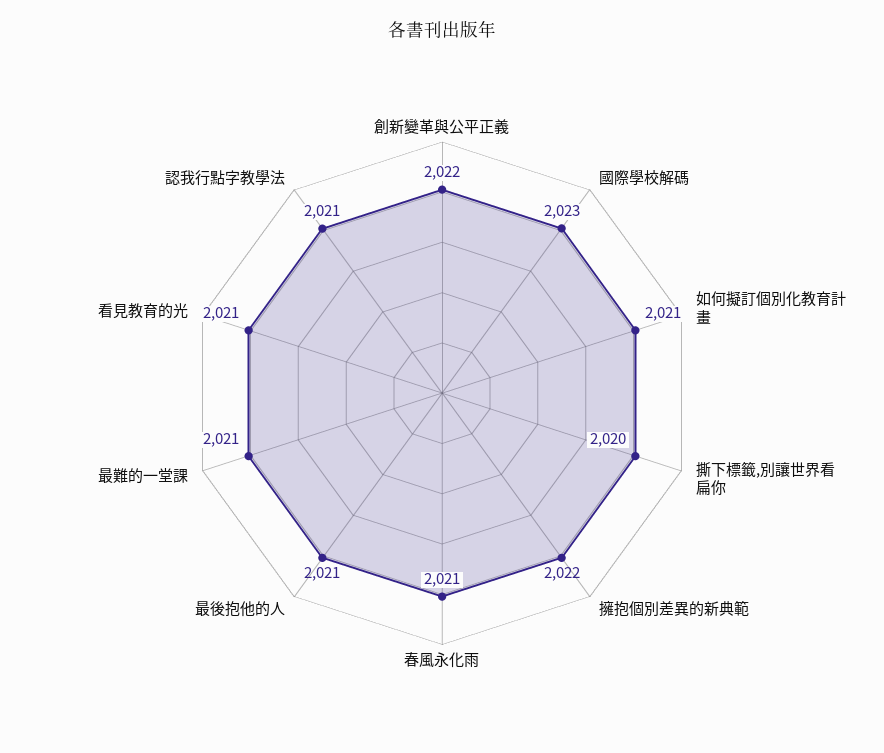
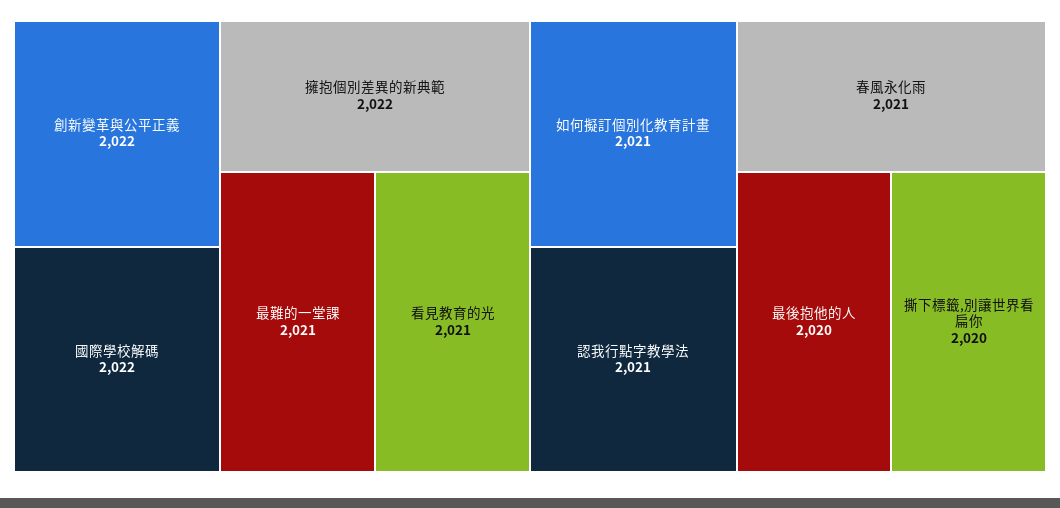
國際學校解碼: 2023 -> 2022
最後抱他的人: 2021 -> 2020

